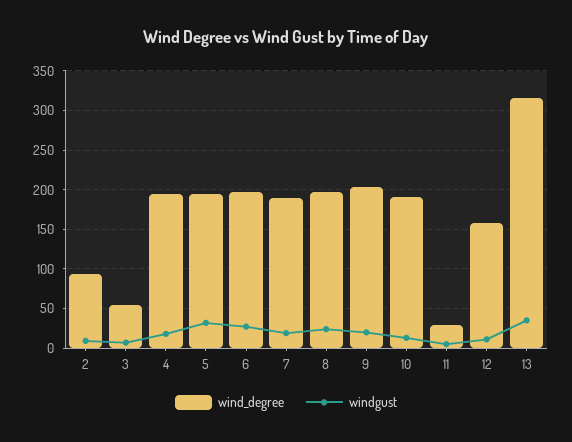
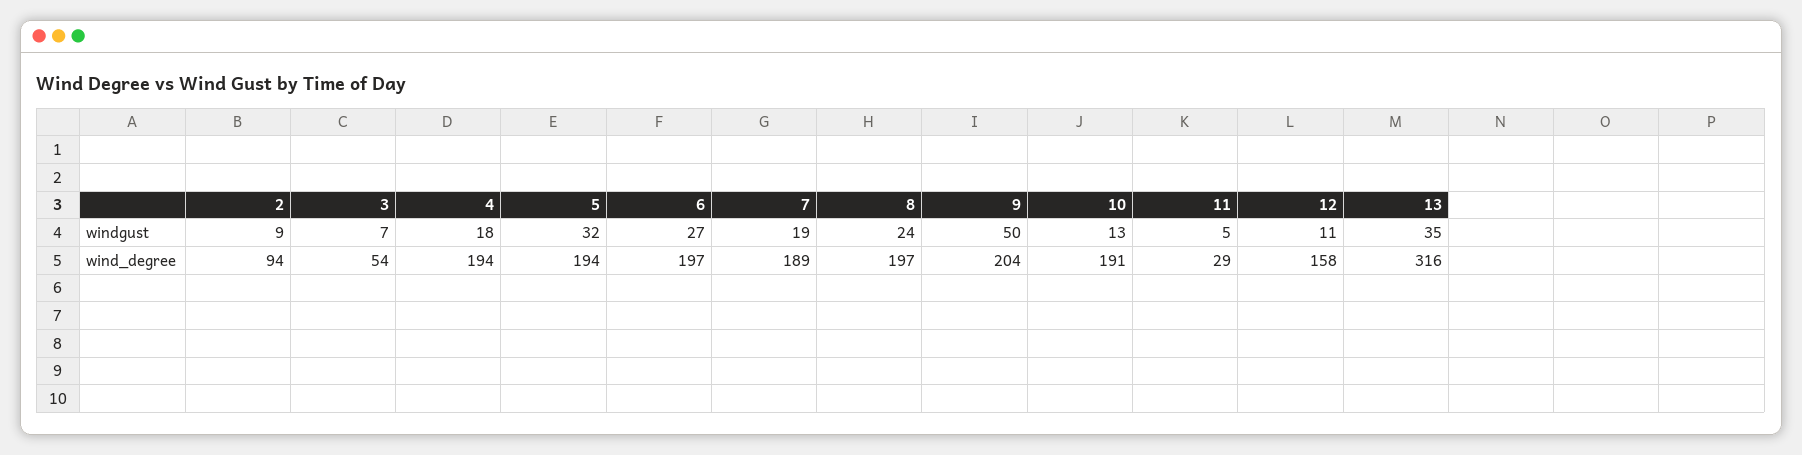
windgust, 9: 20 -> 50

